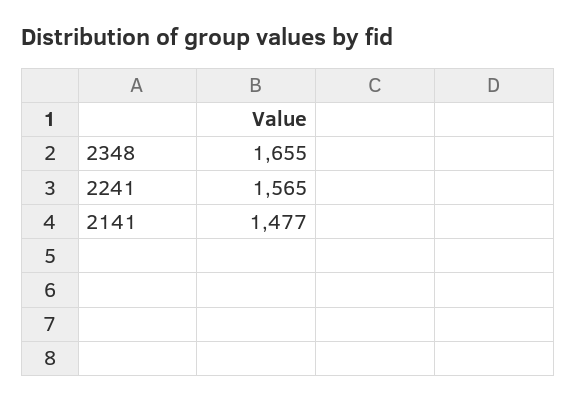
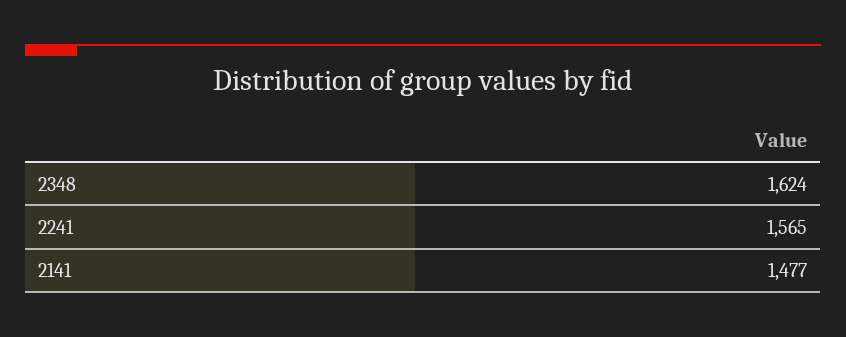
2348: 1655 -> 1624

